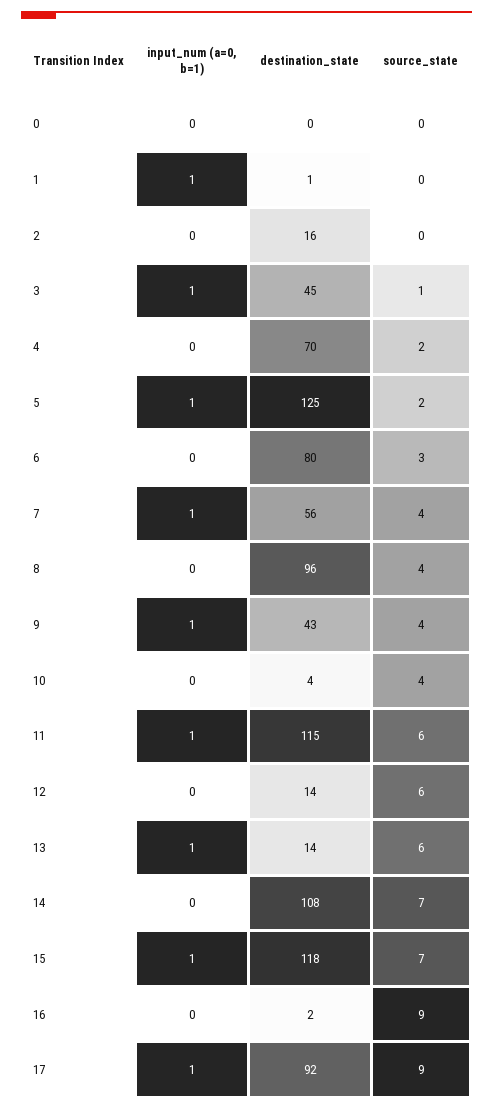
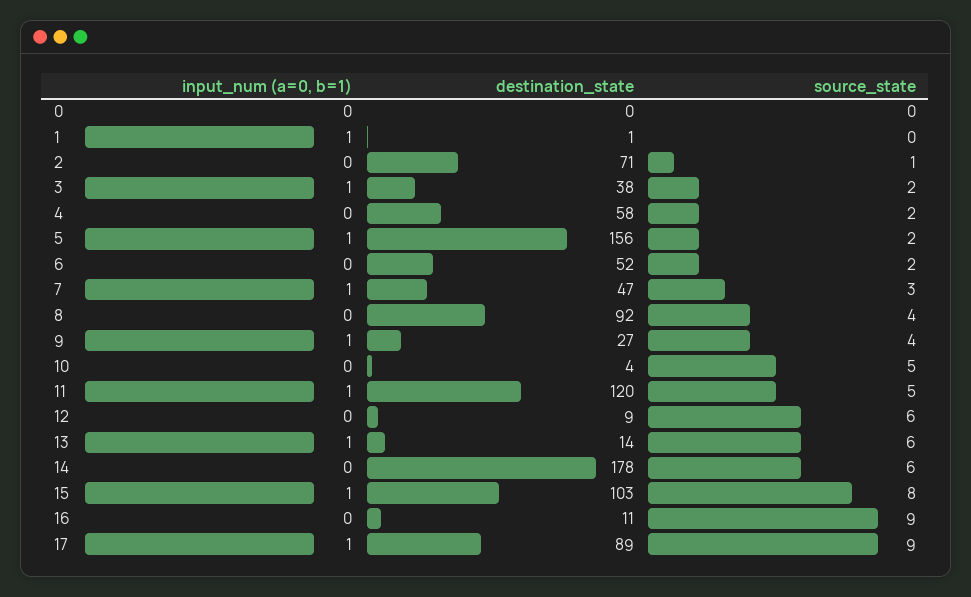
destination_state, 2: 16 -> 71
source_state, 2: 0 -> 1
destination_state, 3: 45 -> 38
source_state, 3: 1 -> 2
destination_state, 4: 70 -> 58
destination_state, 5: 125 -> 156
destination_state, 6: 80 -> 52
source_state, 6: 3 -> 2
destination_state, 7: 56 -> 47
source_state, 7: 4 -> 3
destination_state, 8: 96 -> 92
destination_state, 9: 43 -> 27
source_state, 10: 4 -> 5
destination_state, 11: 115 -> 120
source_state, 11: 6 -> 5
destination_state, 12: 14 -> 9
destination_state, 14: 108 -> 178
source_state, 14: 7 -> 6
destination_state, 15: 118 -> 103
source_state, 15: 7 -> 8
destination_state, 16: 2 -> 11
destination_state, 17: 92 -> 89

